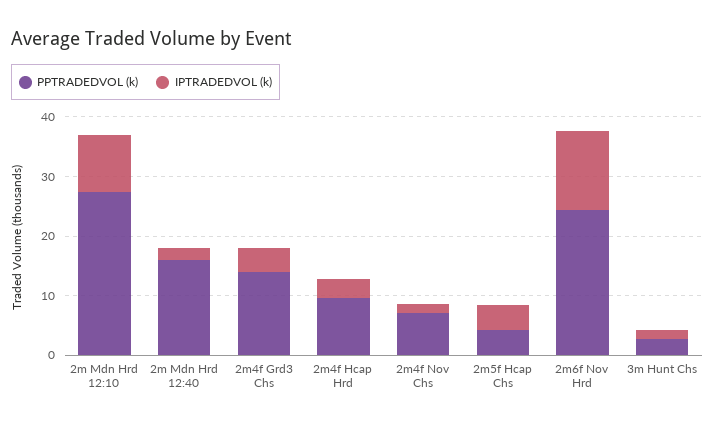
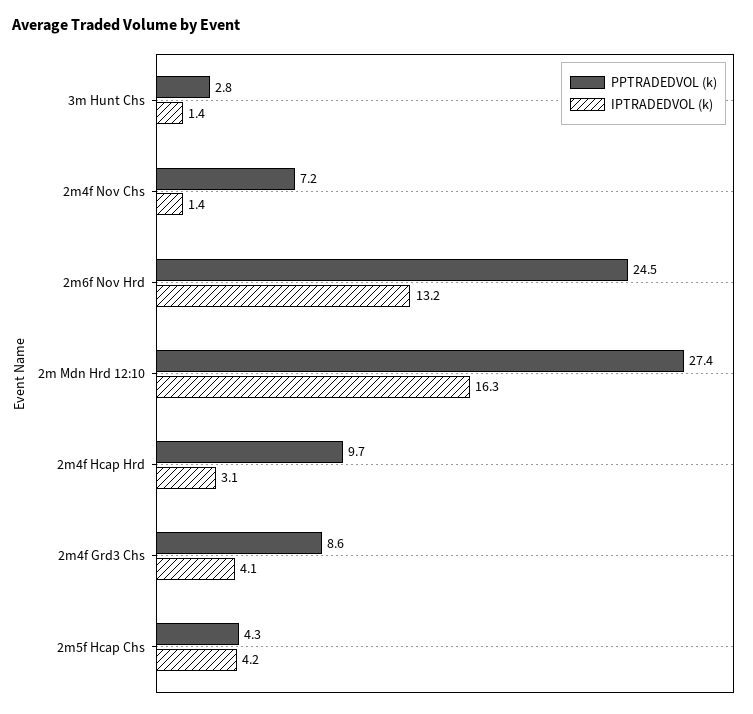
IPTRADEDVOL (k), 2m Mdn Hrd 12:10: 10 -> 16.3
PPTRADEDVOL (k), 2m Mdn Hrd 12:40: 16 -> none
IPTRADEDVOL (k), 2m Mdn Hrd 12:40: 2 -> none
PPTRADEDVOL (k), 2m4f Grd3 Chs: 14 -> 8.6

